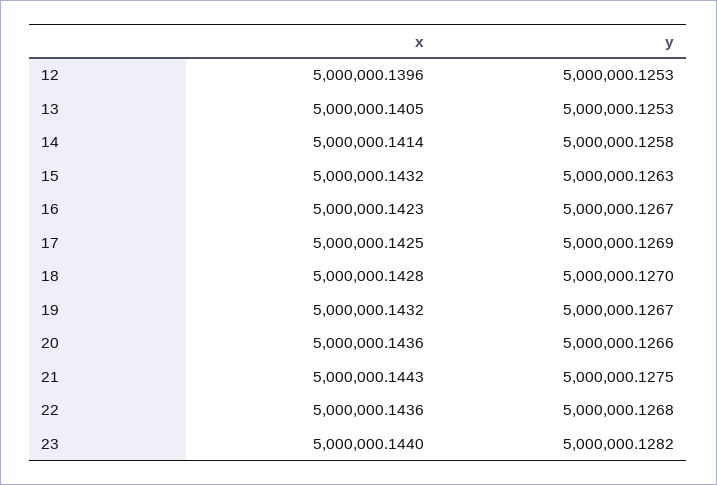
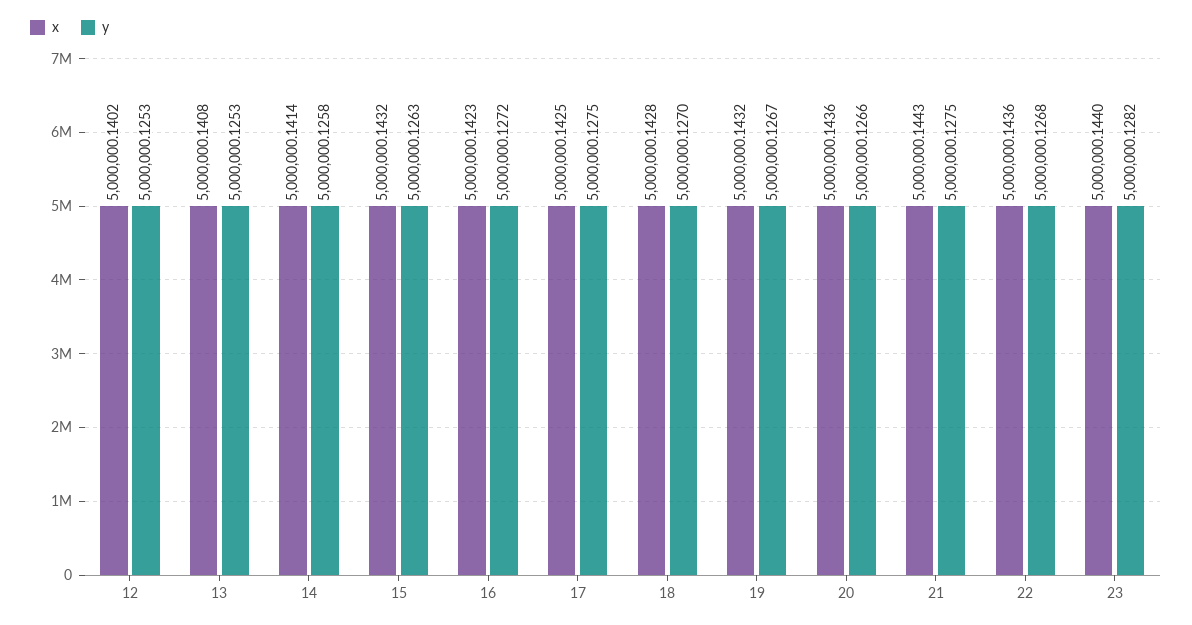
x, 12: 5000000.1396 -> 5000000.1402
x, 13: 5000000.1405 -> 5000000.1408
y, 16: 5000000.1267 -> 5000000.1272
y, 17: 5000000.1269 -> 5000000.1275

